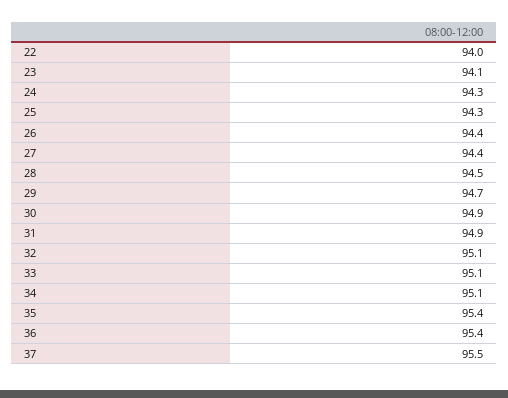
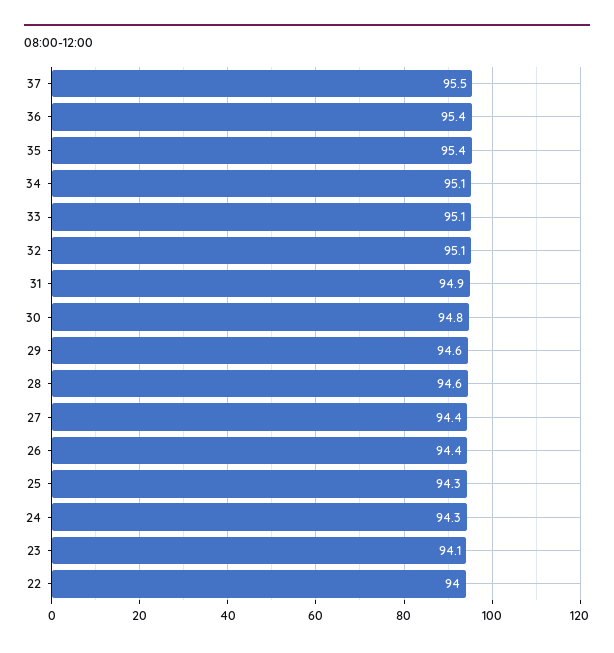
28: 94.5 -> 94.6
29: 94.7 -> 94.6
30: 94.9 -> 94.8

